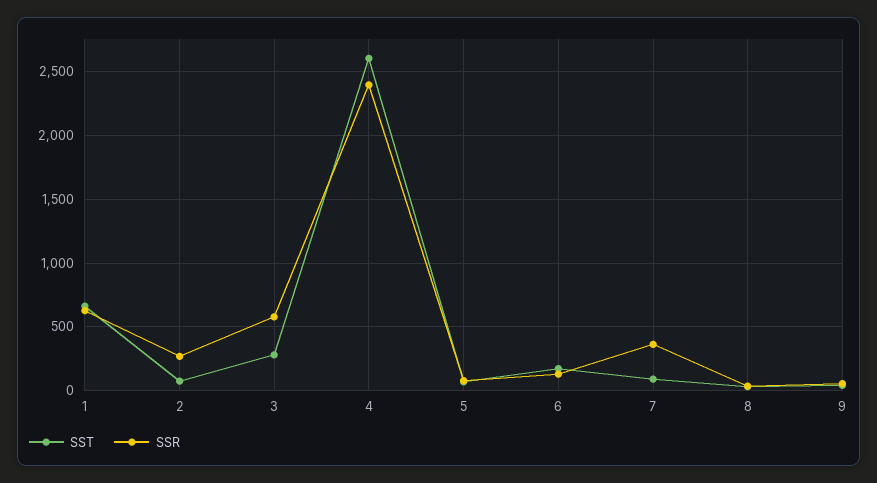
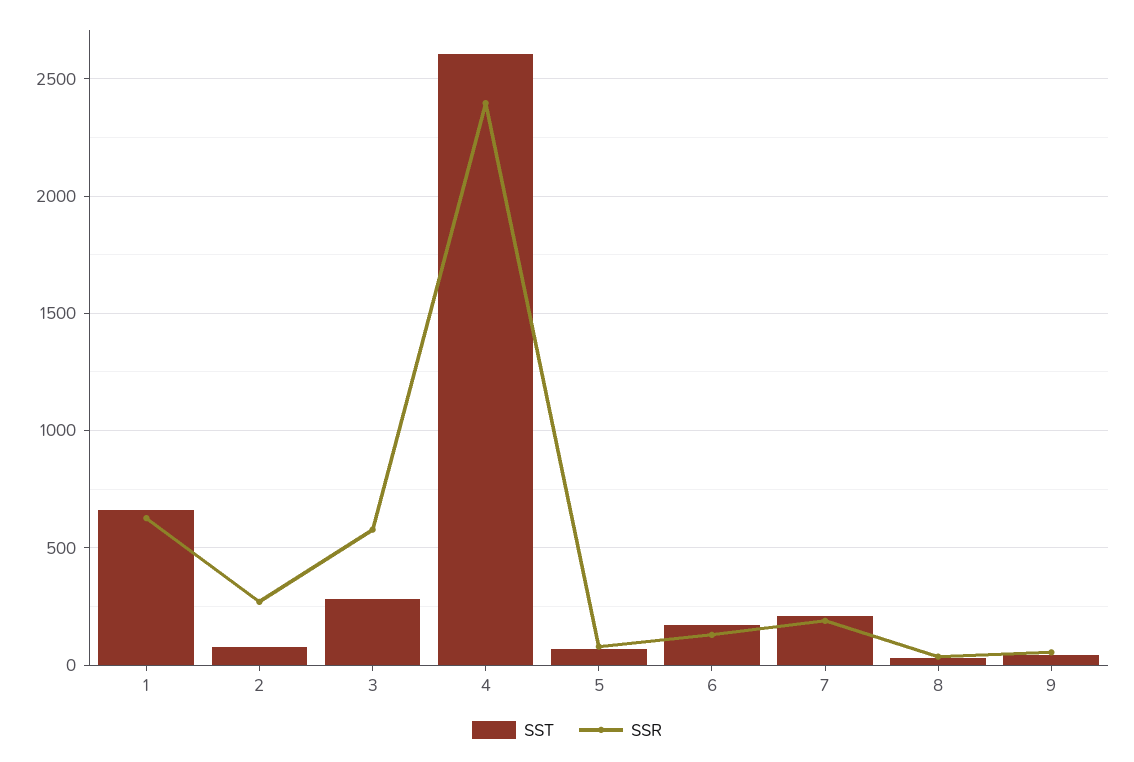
SST, 7: 100 -> 200
SSR, 7: 350 -> 200

